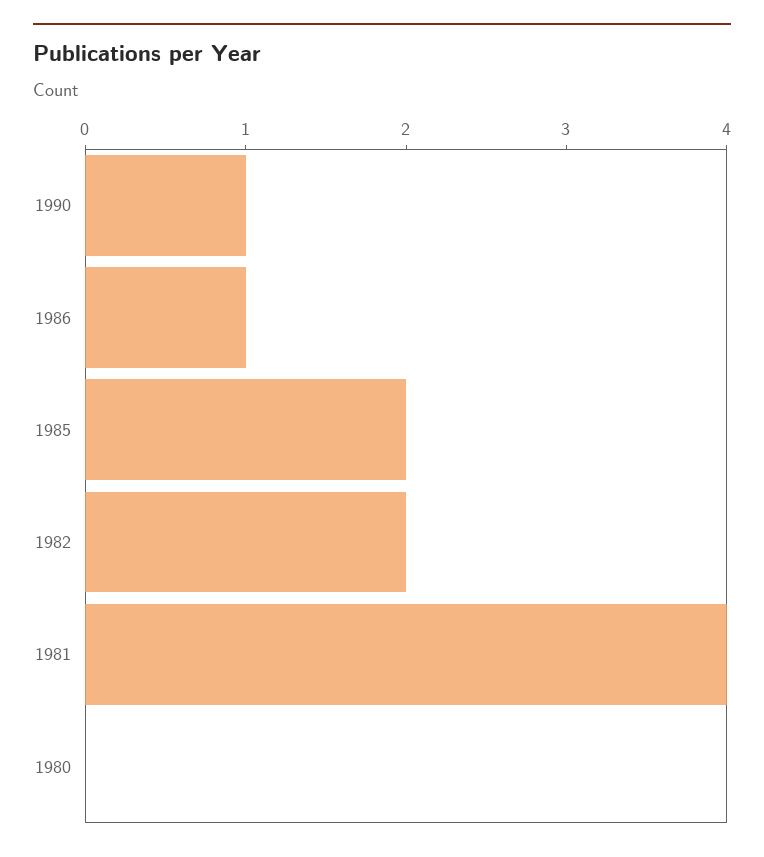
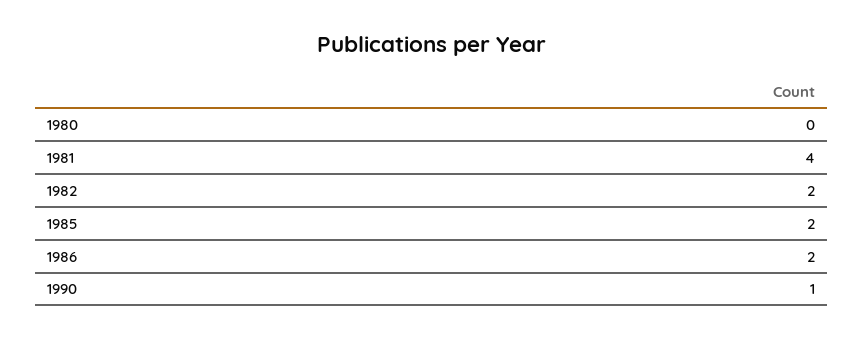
1986: 1 -> 2

